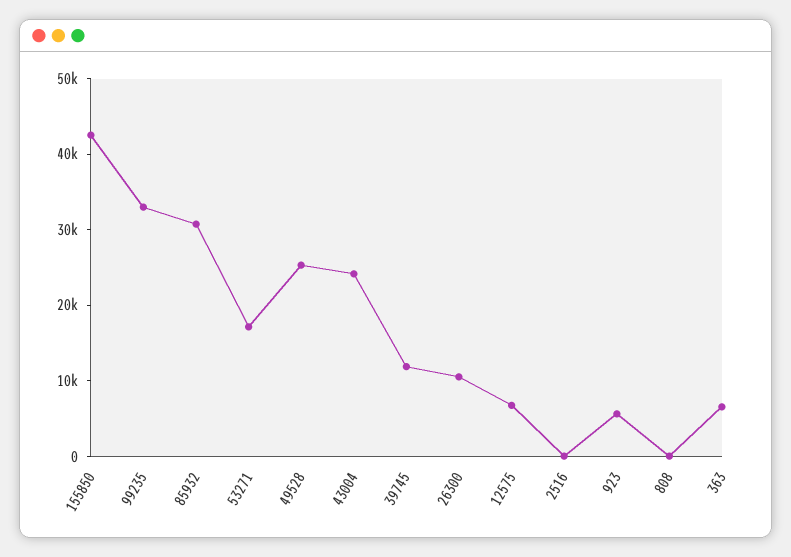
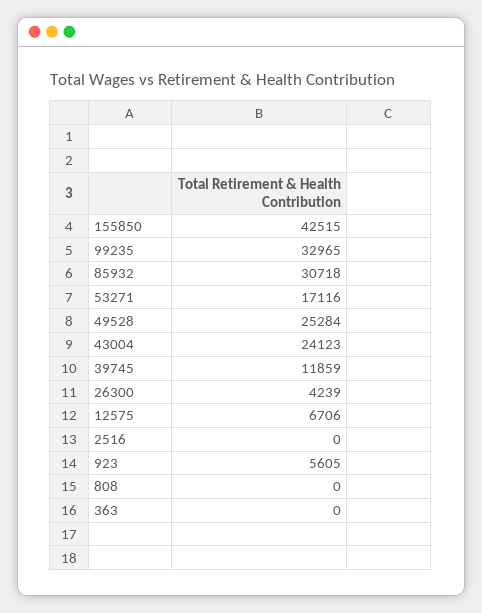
26300: 10000 -> 4239
363: 6000 -> 0

